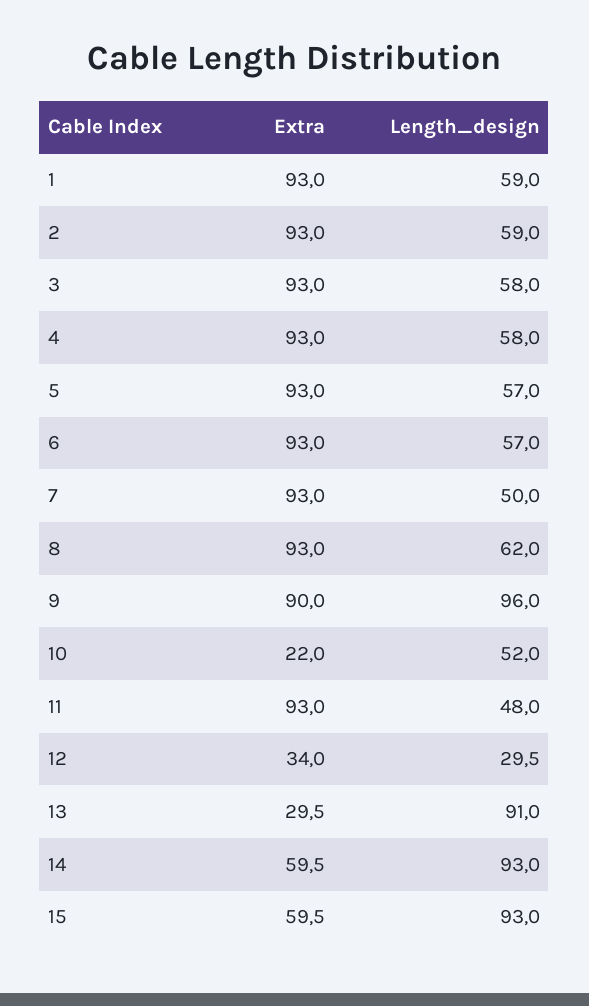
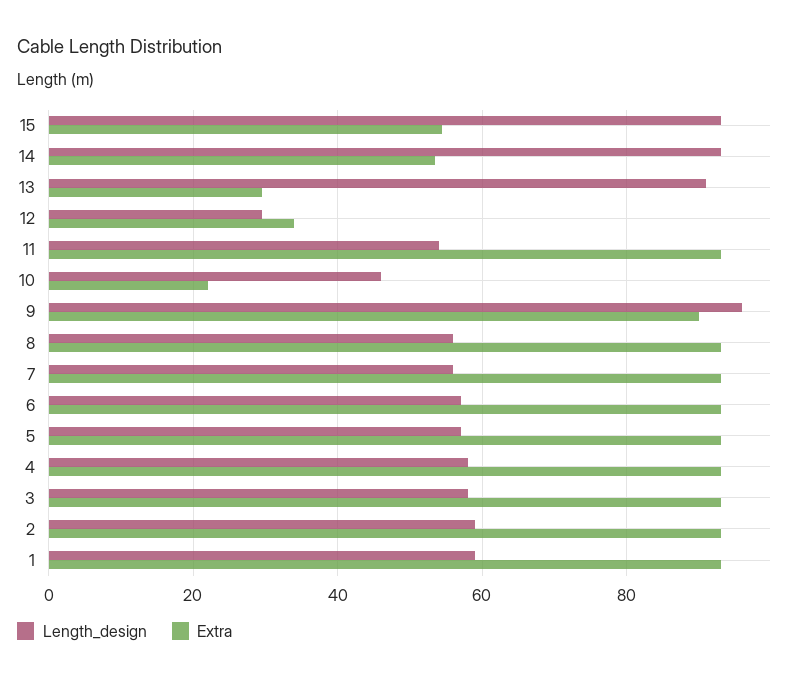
Length_design, 7: 50 -> 56
Length_design, 8: 62 -> 56
Length_design, 10: 52 -> 46
Length_design, 11: 48 -> 54
Extra, 14: 59.5 -> 54
Extra, 15: 59.5 -> 54

